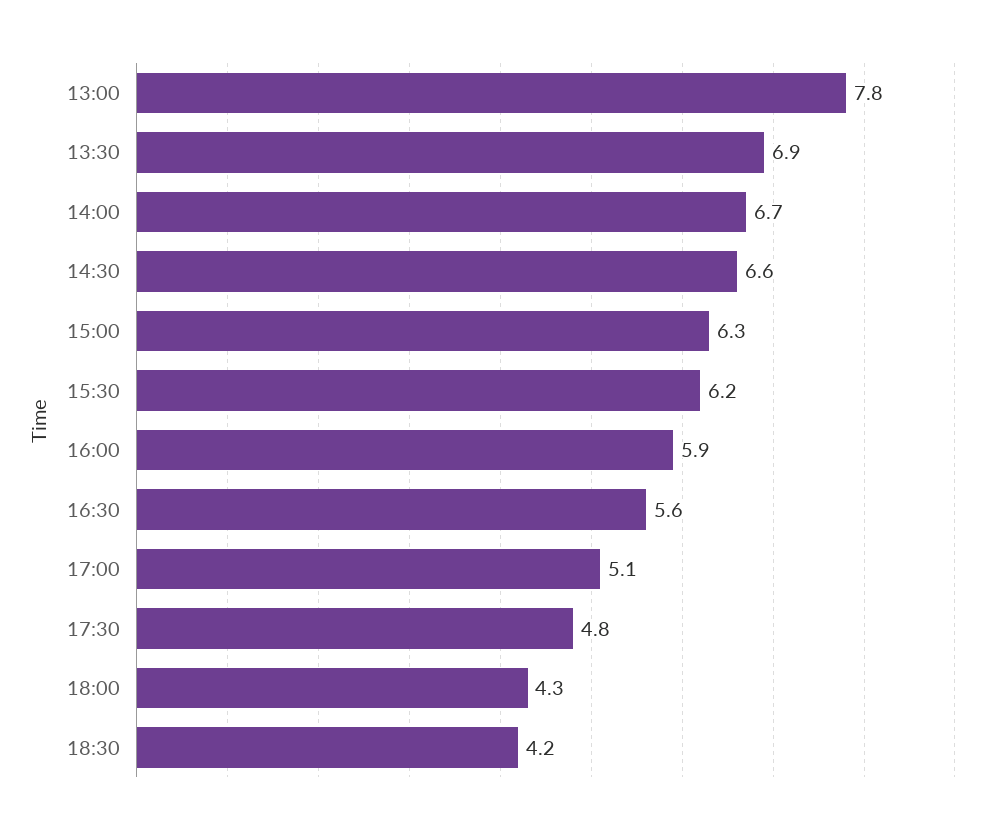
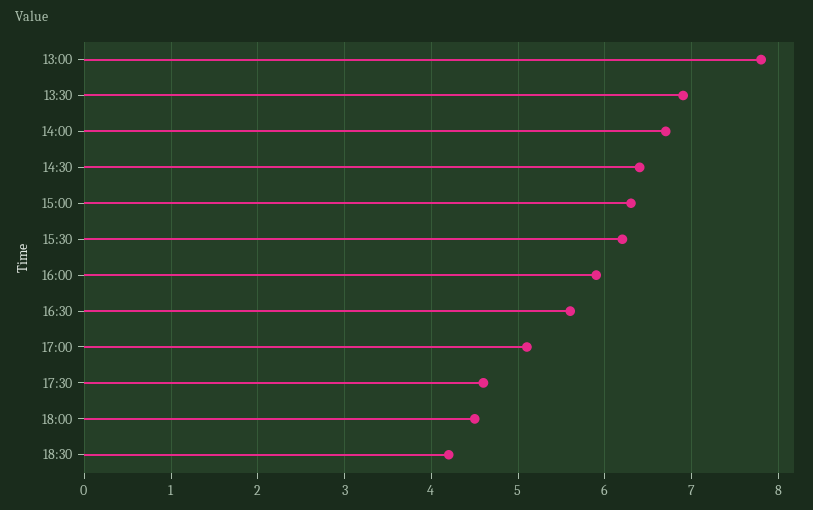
14:30: 6.6 -> 6.4
17:30: 4.8 -> 4.6
18:00: 4.3 -> 4.5

